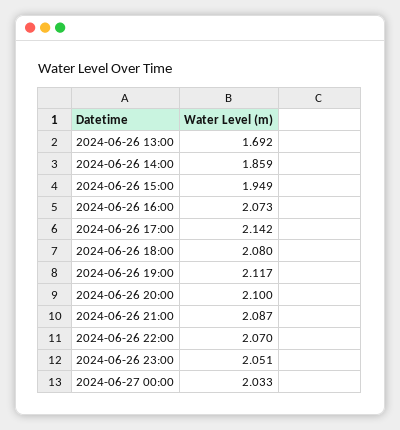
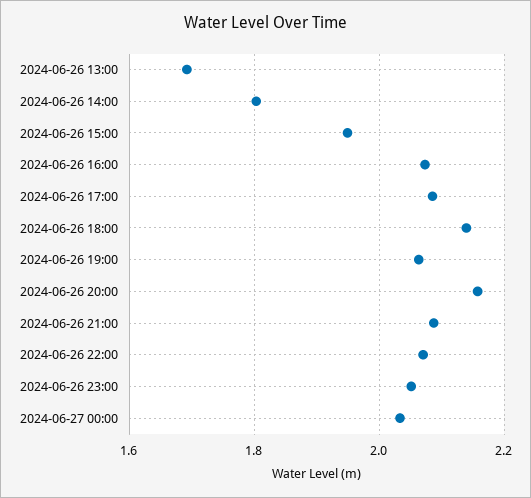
2024-06-26 14:00: 1.859 -> 1.8
2024-06-26 17:00: 2.142 -> 2.08
2024-06-26 18:00: 2.08 -> 2.14
2024-06-26 19:00: 2.117 -> 2.06
2024-06-26 20:00: 2.1 -> 2.16

